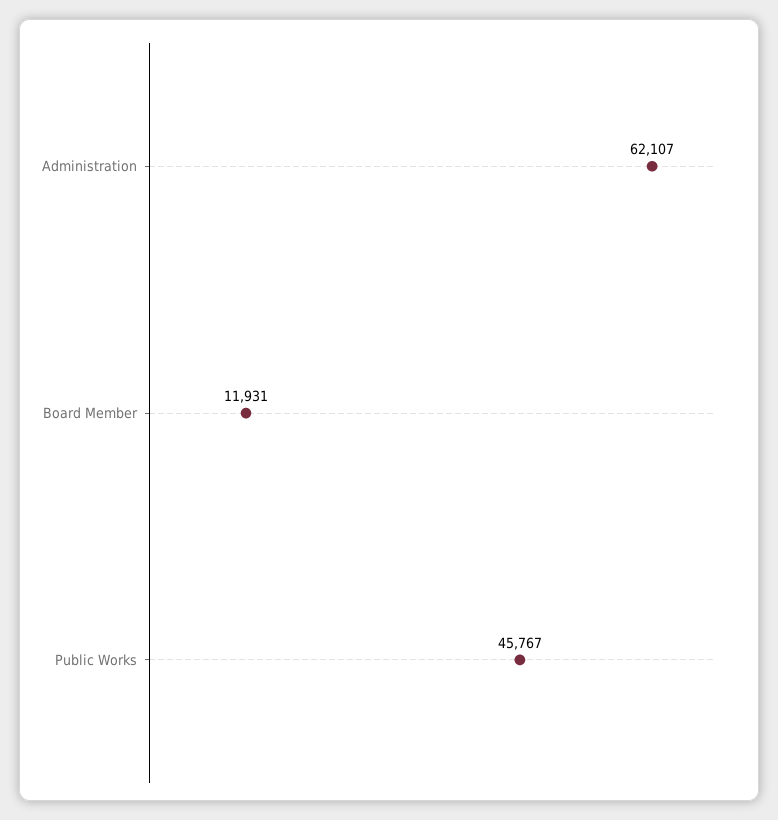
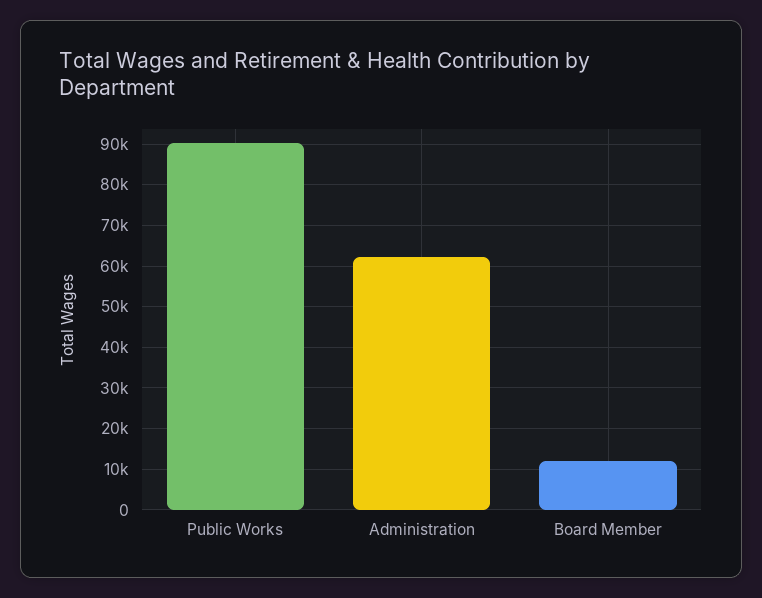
Public Works: 45767 -> 90000

